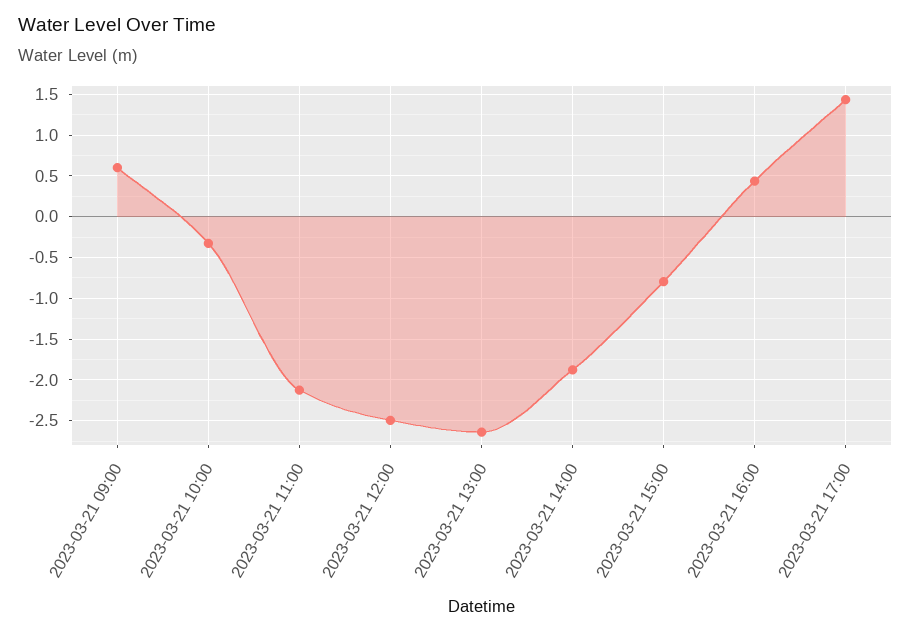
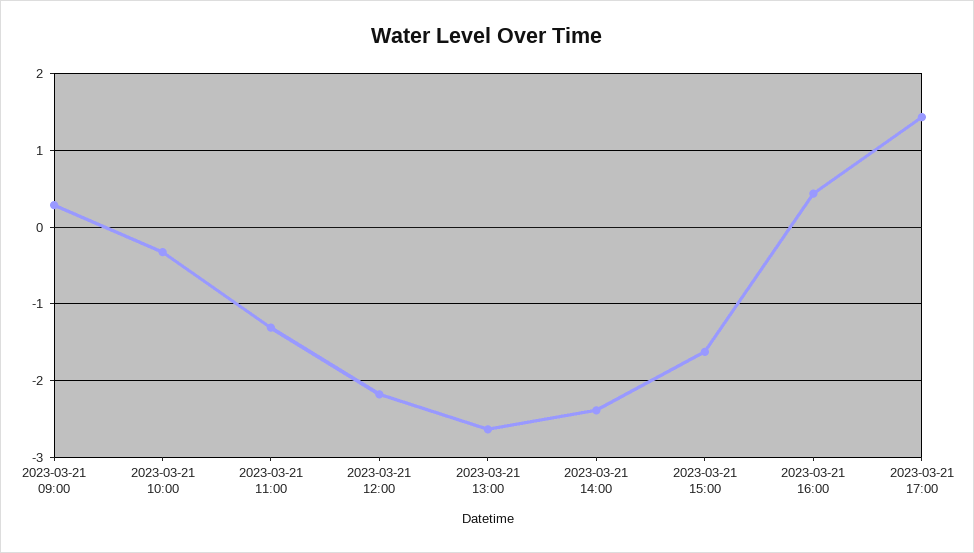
2023-03-21 09:00: 0.6 -> 0.3
2023-03-21 11:00: -2.1 -> -1.3
2023-03-21 12:00: -2.5 -> -2.2
2023-03-21 14:00: -1.9 -> -2.4
2023-03-21 15:00: -0.8 -> -1.6

